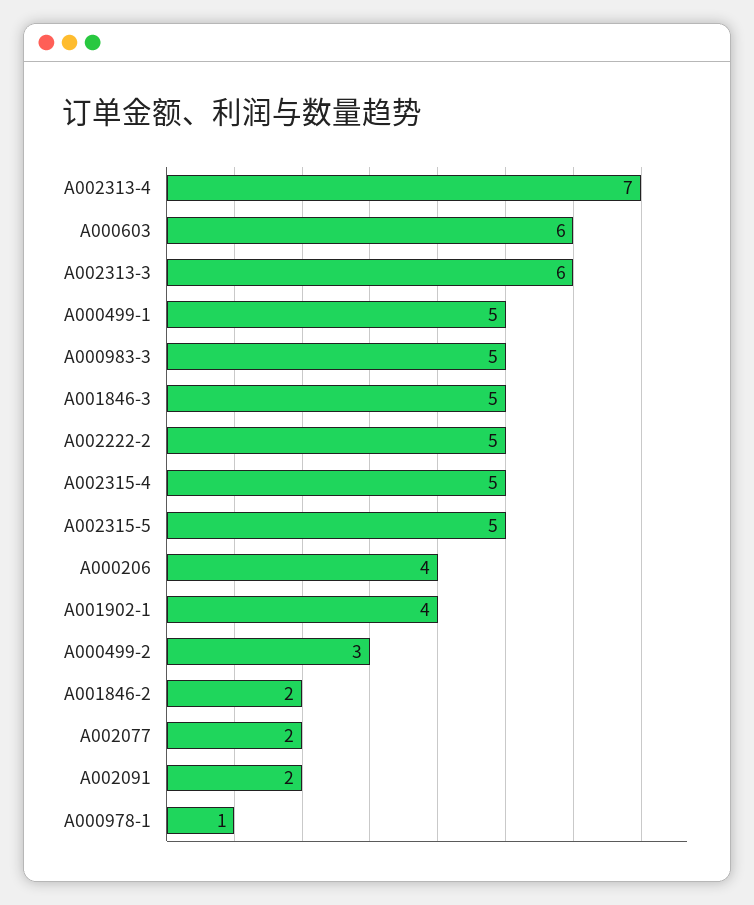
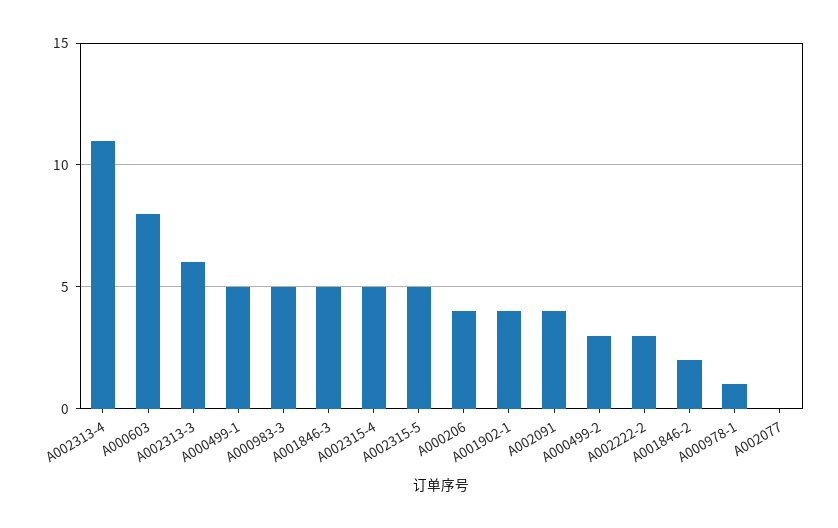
A002313-4: 7 -> 11
A000603: 6 -> 8
A002222-2: 5 -> 3
A002077: 2 -> 0
A002091: 2 -> 4

